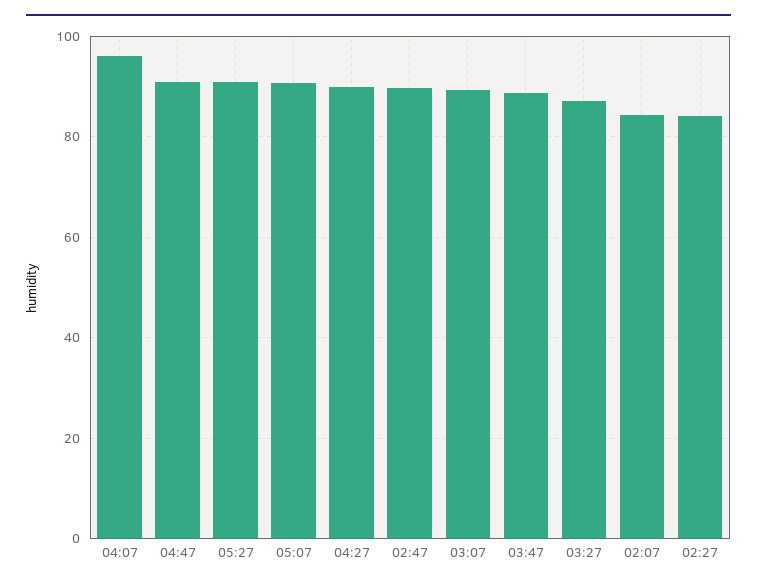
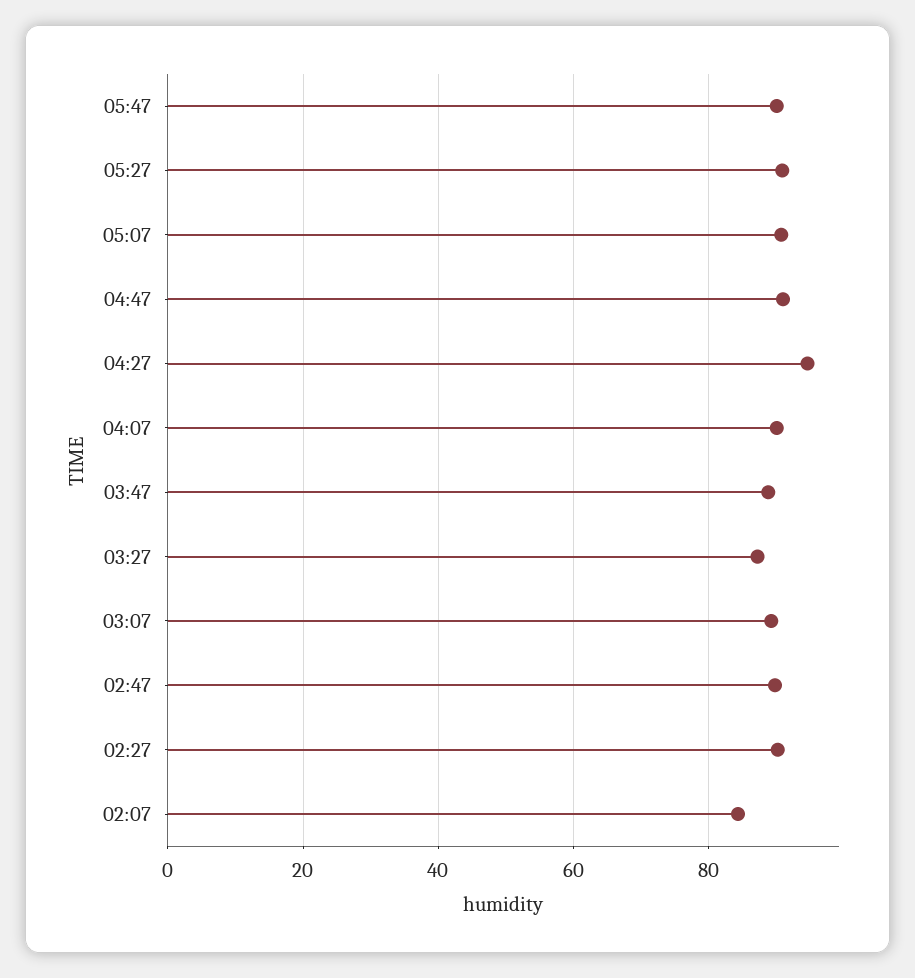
04:07: 96 -> 90
04:27: 90 -> 94
02:27: 84 -> 90
05:47: none -> 90

